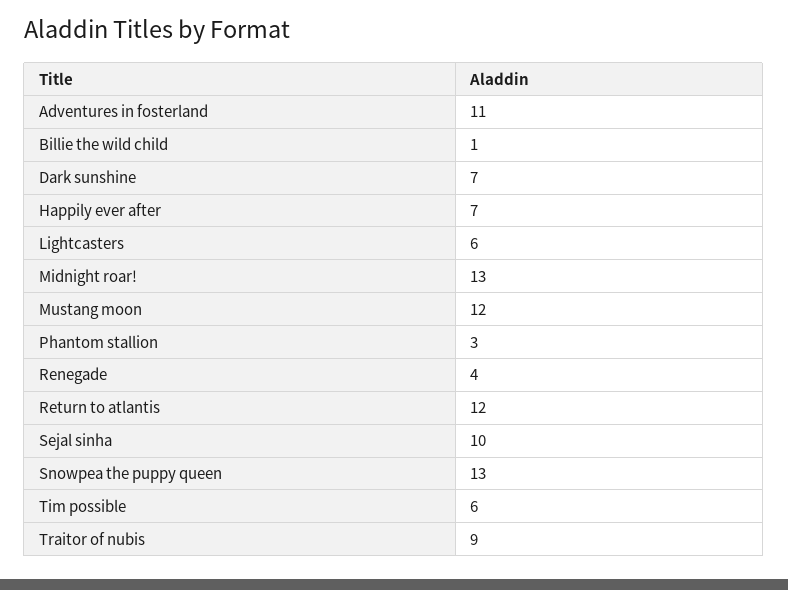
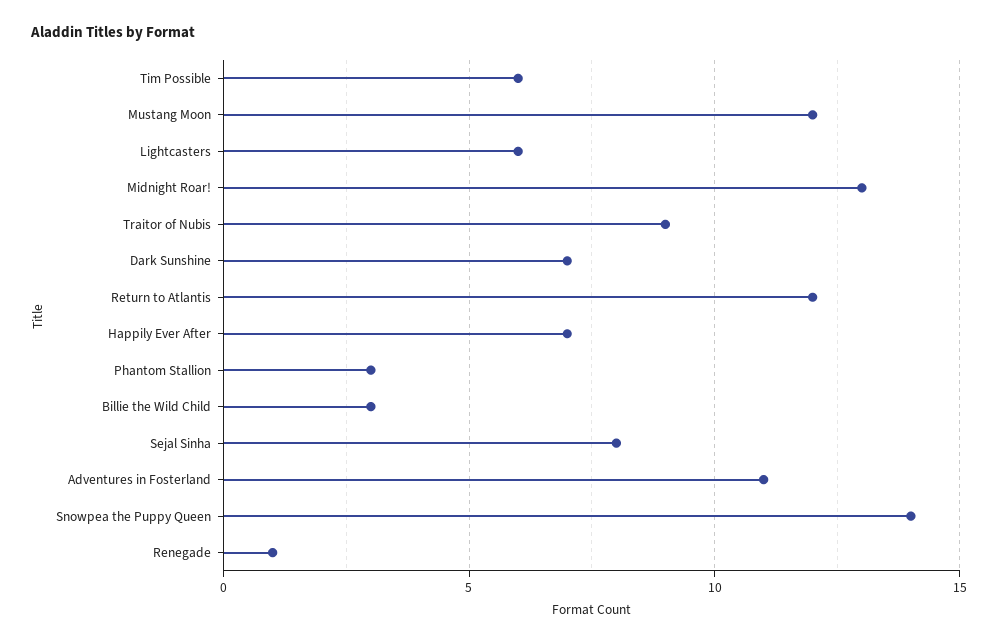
Billie the wild child: 1 -> 3
Renegade: 4 -> 1
Sejal sinha: 10 -> 8
Snowpea the puppy queen: 13 -> 14

